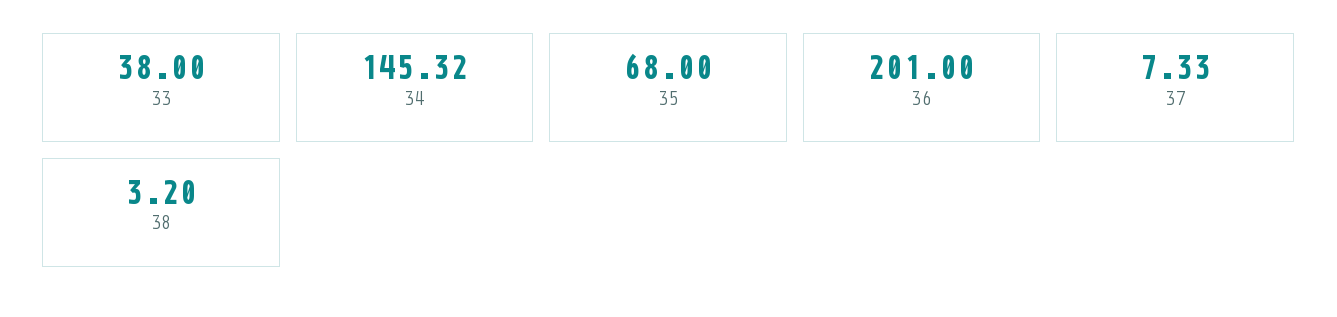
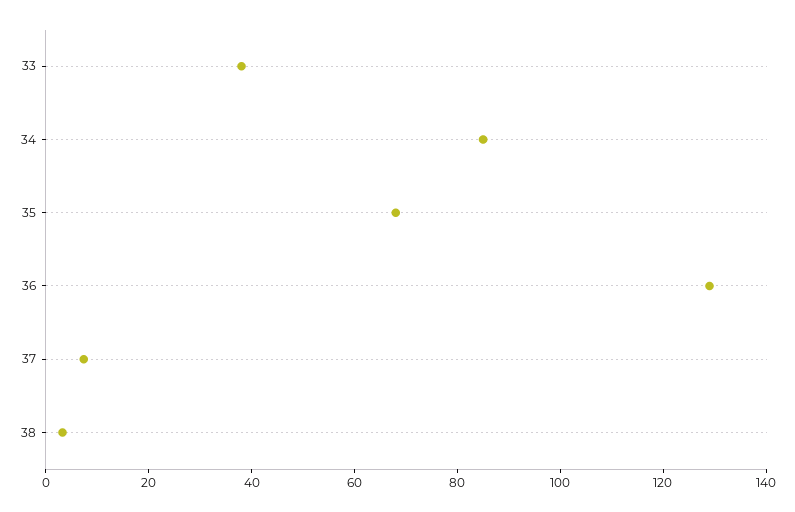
34: 145.32 -> 85
36: 201 -> 130

